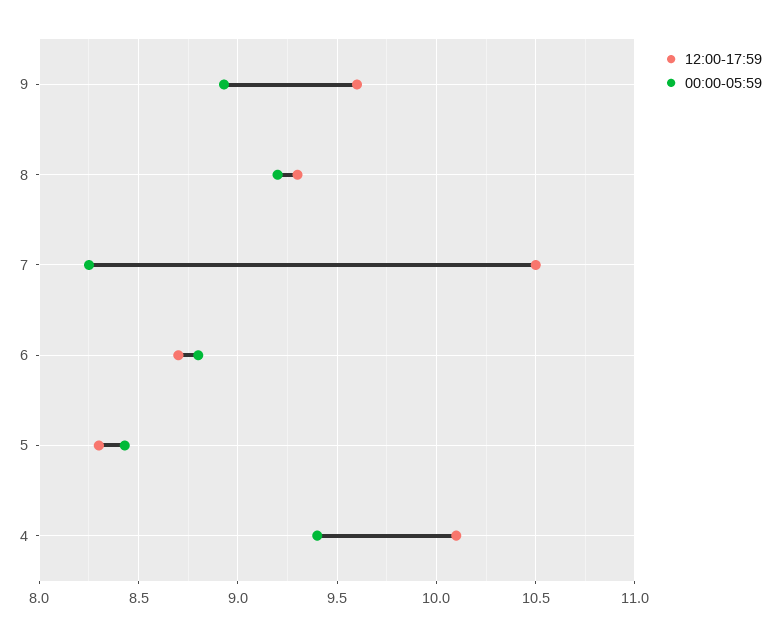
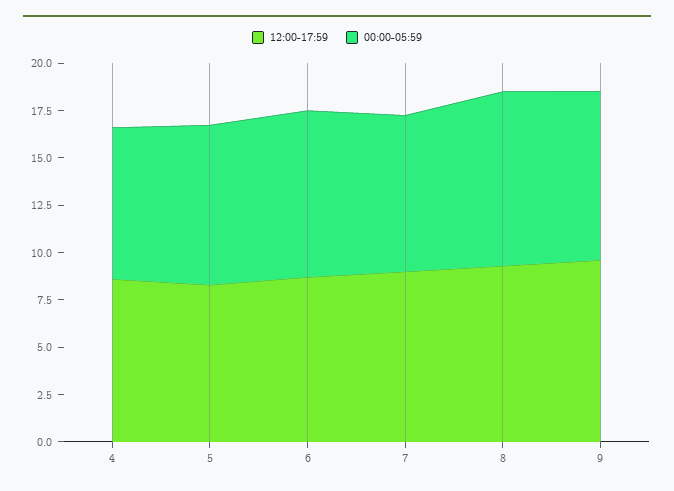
12:00-17:59, 7: 10.5 -> 9
12:00-17:59, 4: 10.1 -> 8.5
00:00-05:59, 4: 9.4 -> 8

